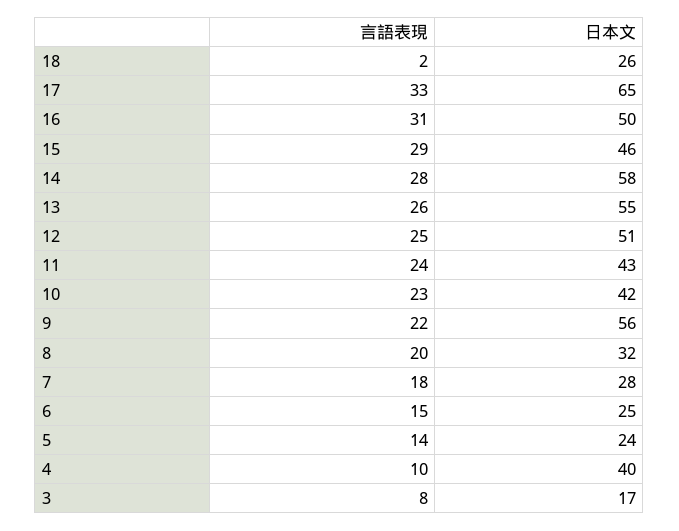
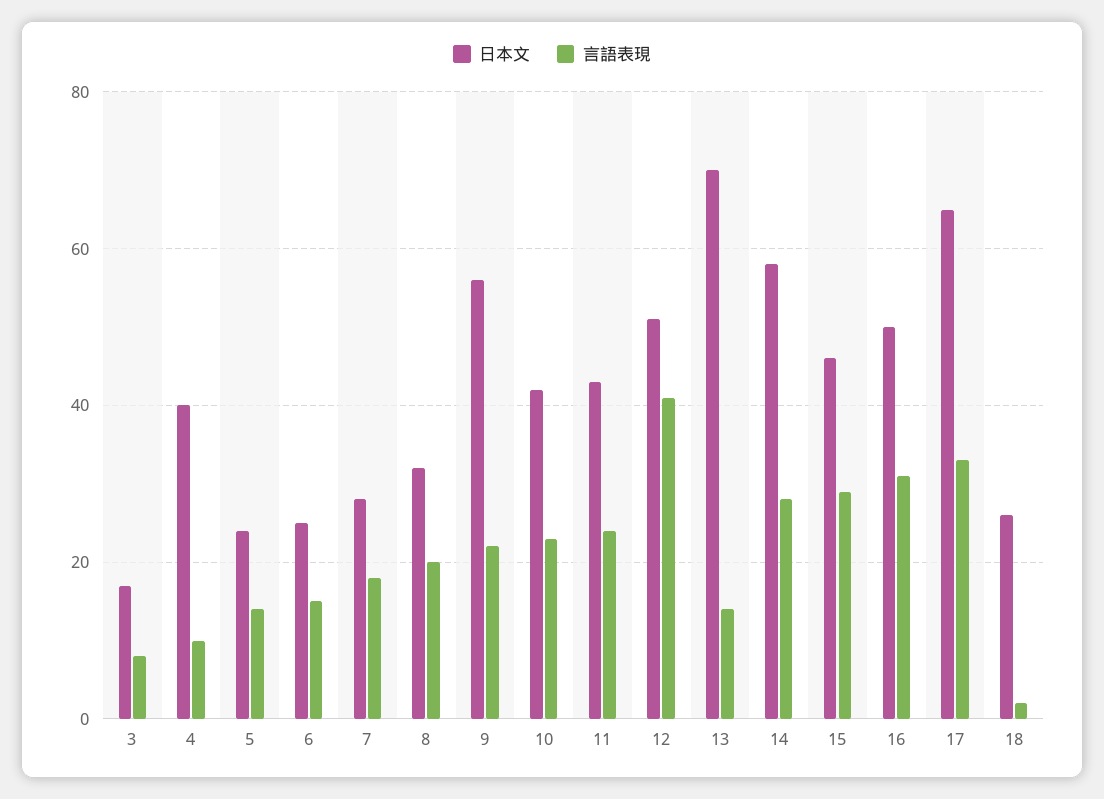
言語表現, 13: 26 -> 15
日本文, 13: 55 -> 70
言語表現, 12: 25 -> 40

